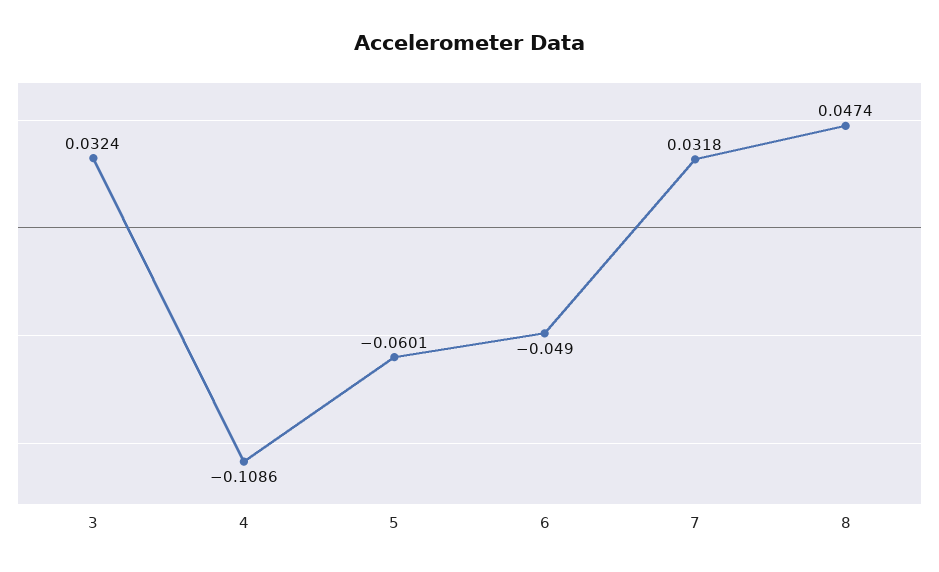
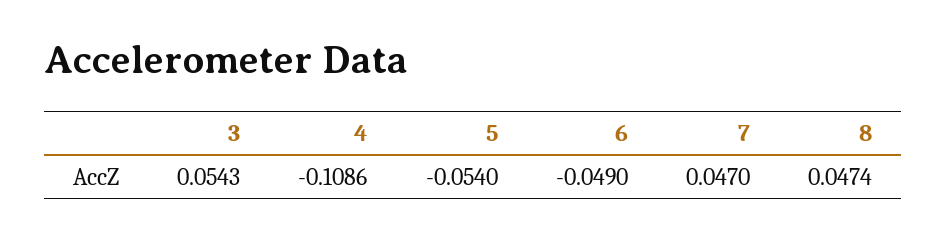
3: 0.0324 -> 0.0543
5: -0.0601 -> -0.054
7: 0.0318 -> 0.047

